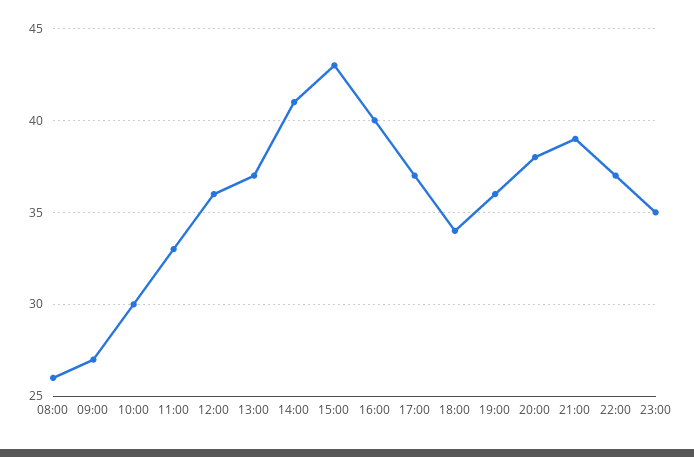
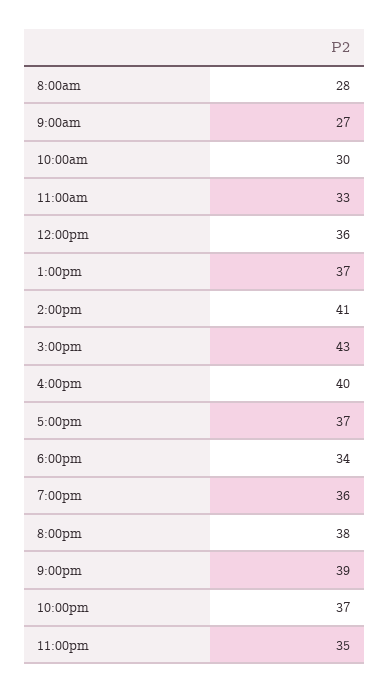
08:00: 26 -> 28

